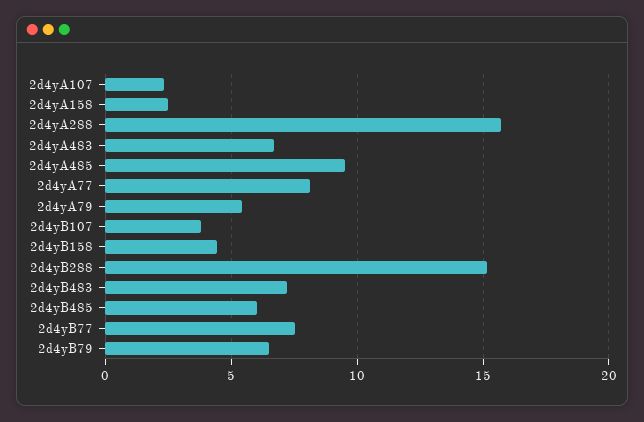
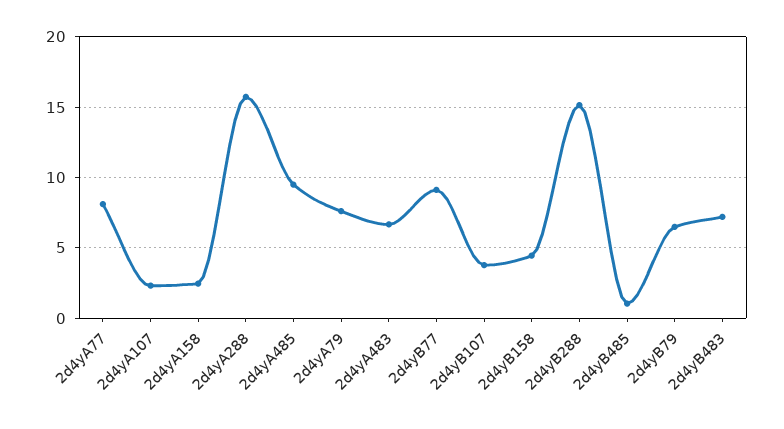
2d4yA79: 5.5 -> 7.5
2d4yB485: 6 -> 1
2d4yB77: 7.5 -> 9

